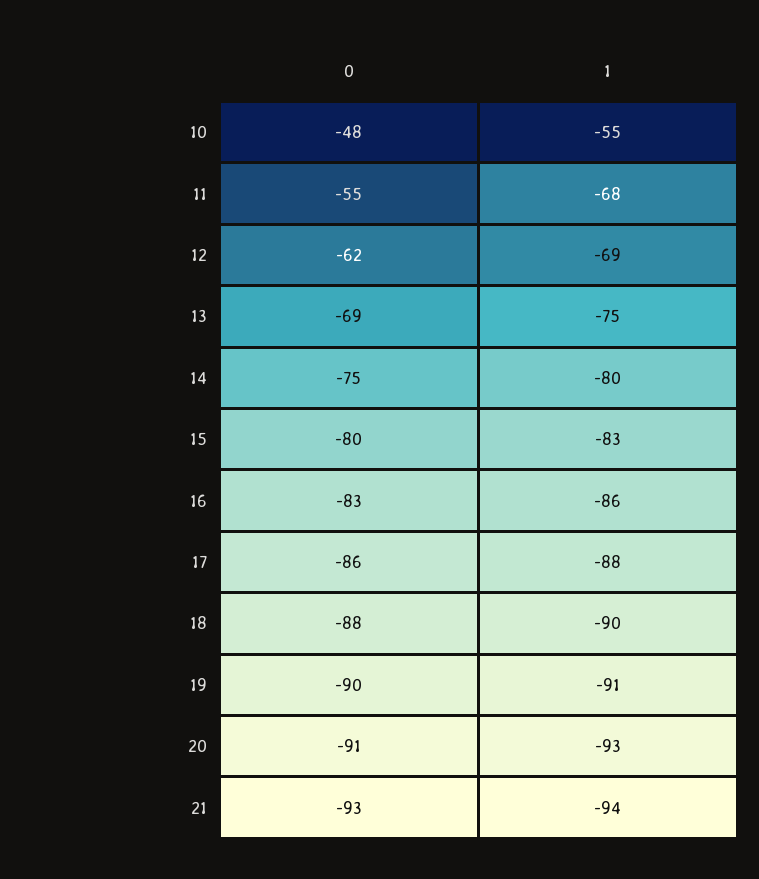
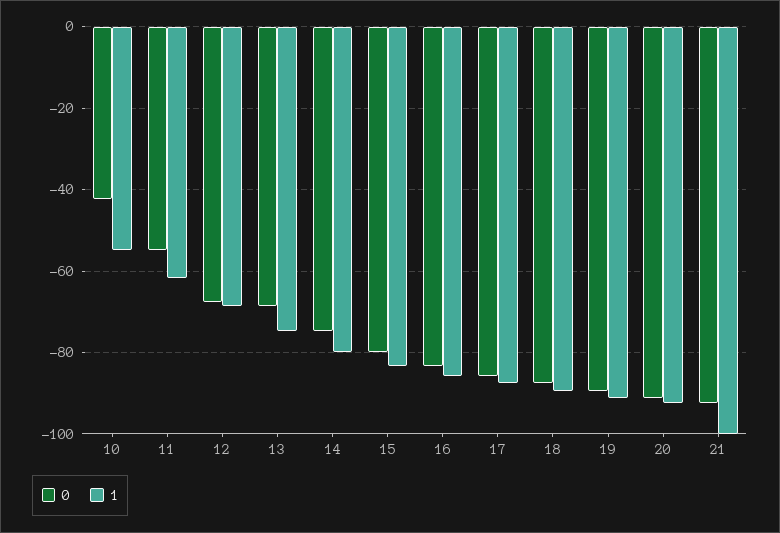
0, 10: -48 -> -42
1, 11: -68 -> -62
0, 12: -62 -> -68
1, 21: -94 -> -100

